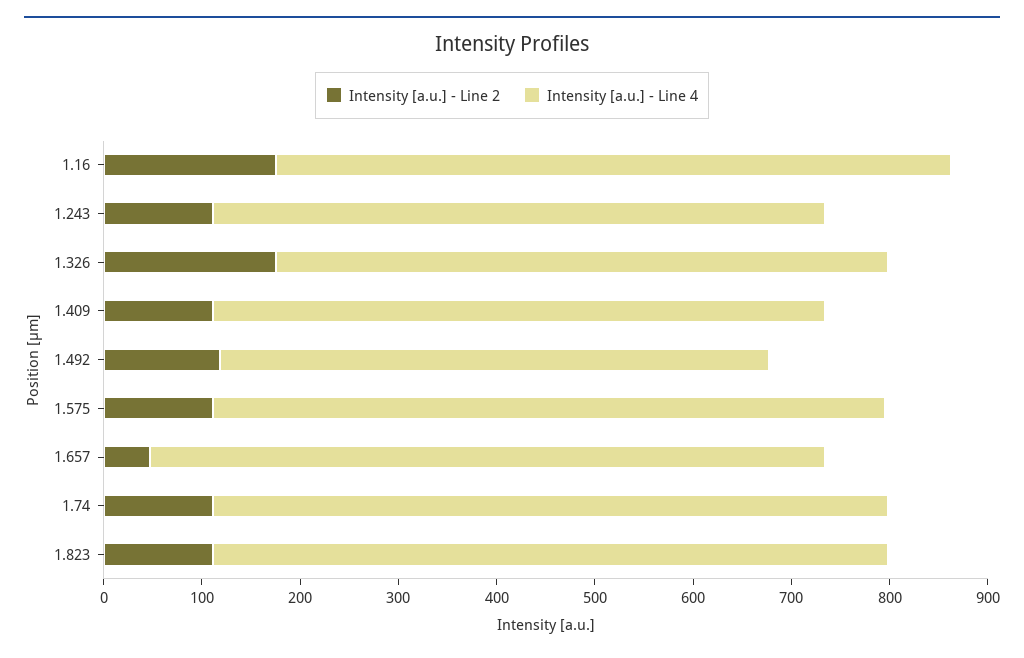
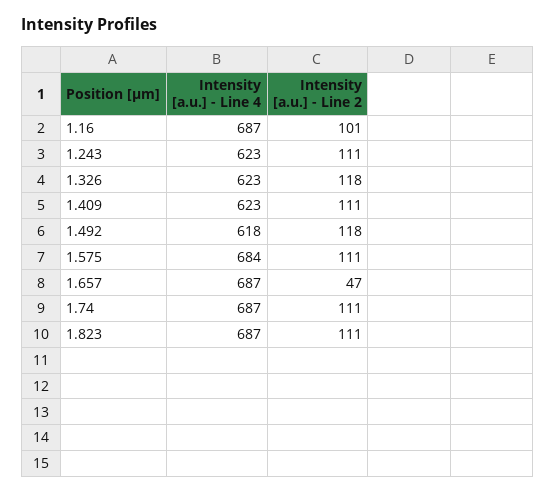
Intensity [a.u.] - Line 2, 1.16: 180 -> 101
Intensity [a.u.] - Line 2, 1.326: 180 -> 118
Intensity [a.u.] - Line 4, 1.492: 560 -> 618

